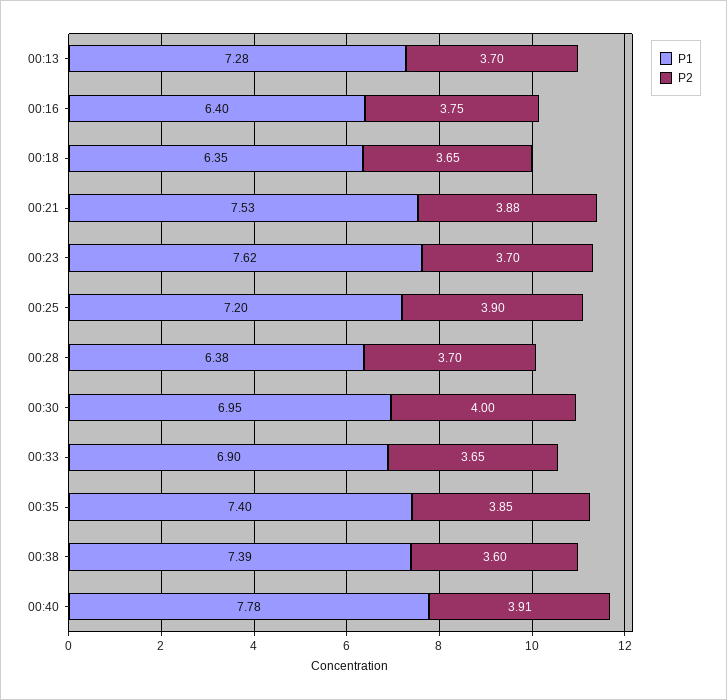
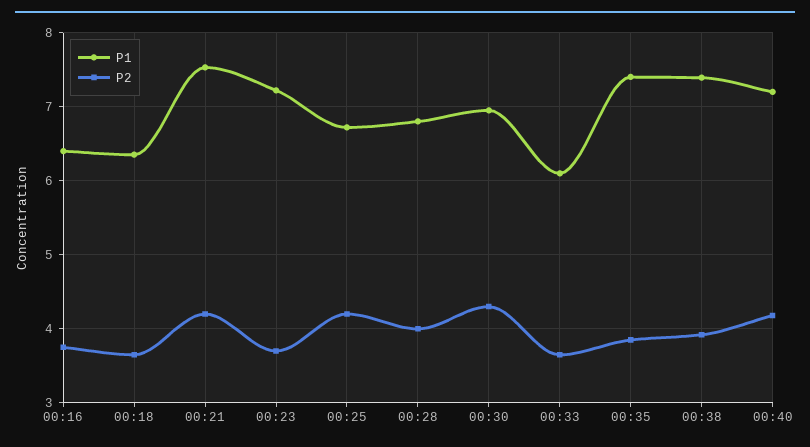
P1, 00:13: 7.28 -> none
P2, 00:13: 3.7 -> none
P2, 00:21: 3.88 -> 4.2
P1, 00:23: 7.62 -> 7.2
P1, 00:25: 7.2 -> 6.7
P2, 00:25: 3.9 -> 4.2
P1, 00:28: 6.38 -> 6.8
P2, 00:28: 3.7 -> 4
P2, 00:30: 4 -> 4.3
P1, 00:33: 6.9 -> 6.1
P2, 00:38: 3.6 -> 3.9
P1, 00:40: 7.78 -> 7.2
P2, 00:40: 3.91 -> 4.2

